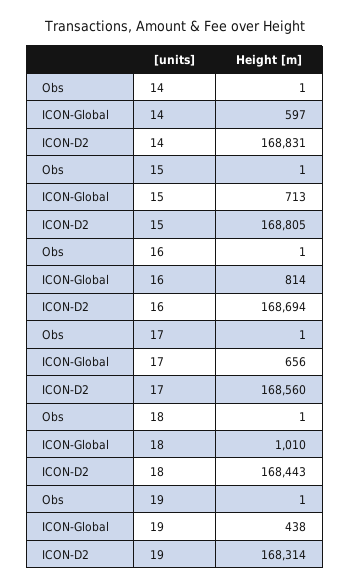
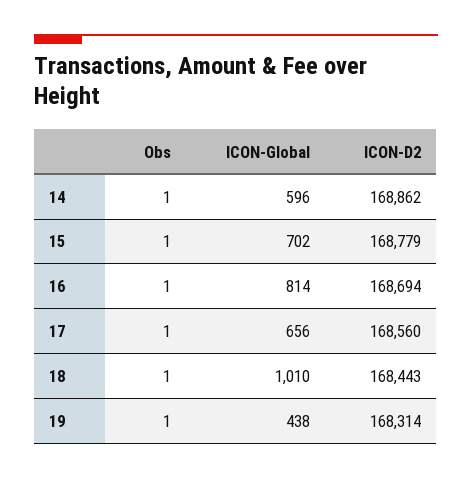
ICON-Global, 14: 597 -> 596
ICON-D2, 14: 168831 -> 168862
ICON-Global, 15: 713 -> 702
ICON-D2, 15: 168805 -> 168779

